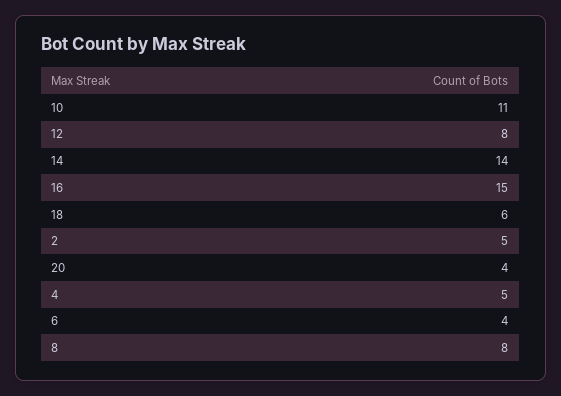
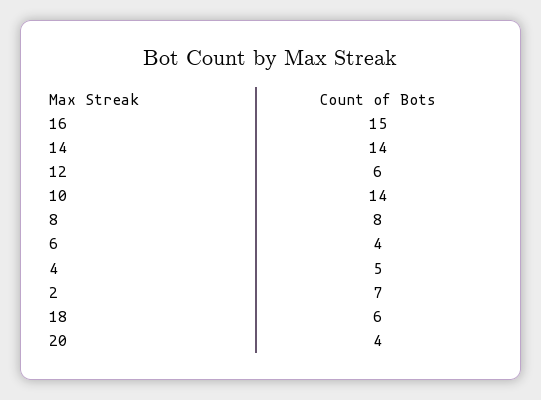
10: 11 -> 14
12: 8 -> 6
2: 5 -> 7

